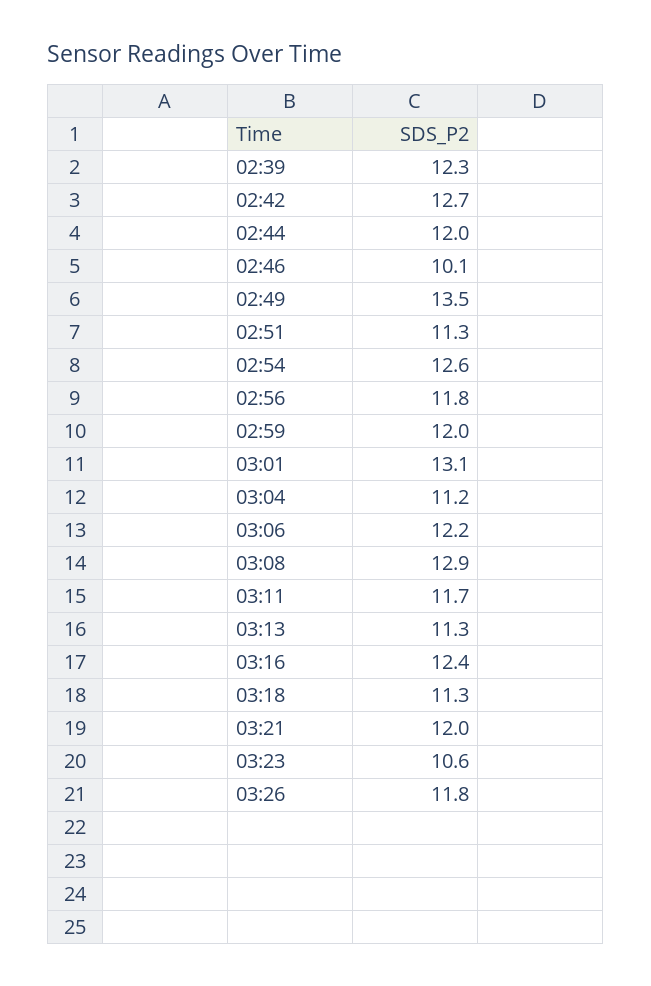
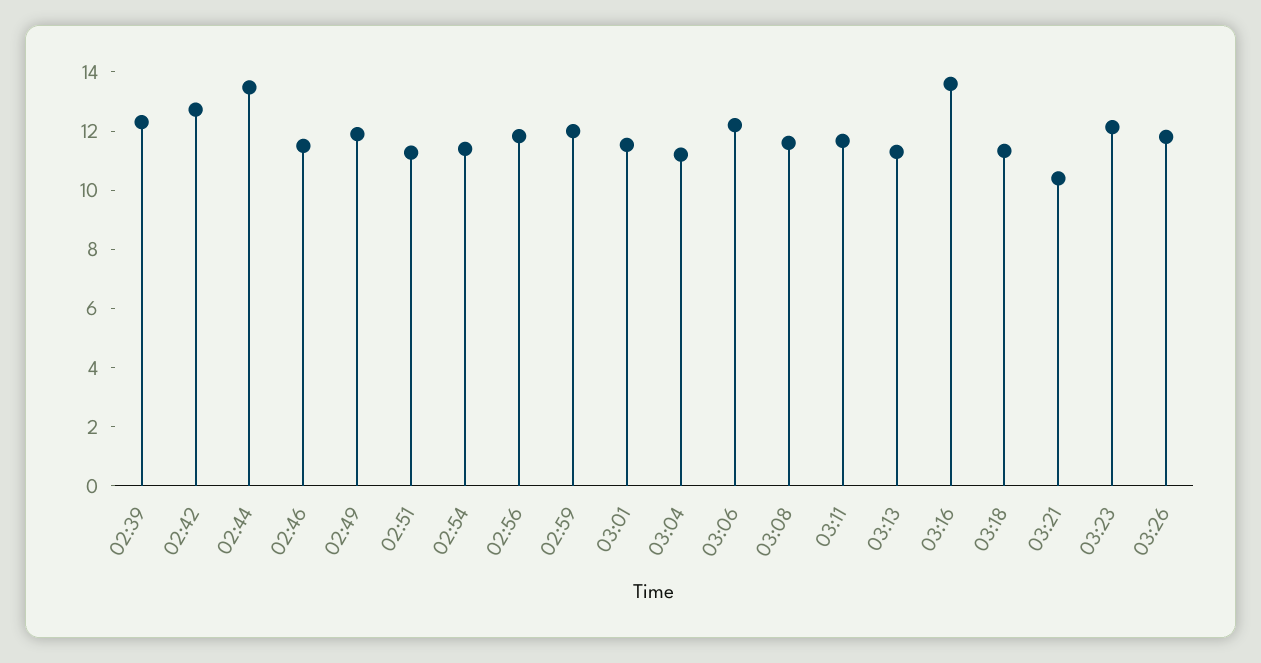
02:44: 12 -> 13.5
02:46: 10.1 -> 11.5
02:49: 13.5 -> 12
02:54: 12.6 -> 11.5
03:01: 13.1 -> 11.5
03:08: 12.9 -> 11.5
03:16: 12.4 -> 13.5
03:21: 12 -> 10.5
03:23: 10.6 -> 12

